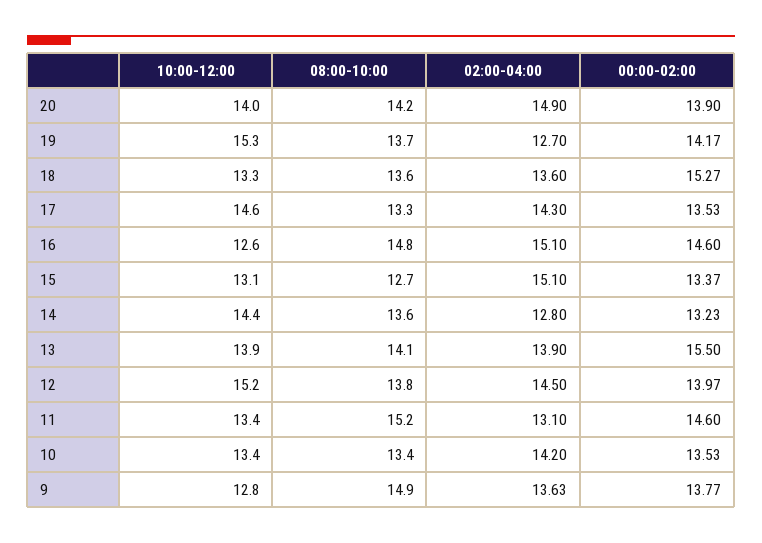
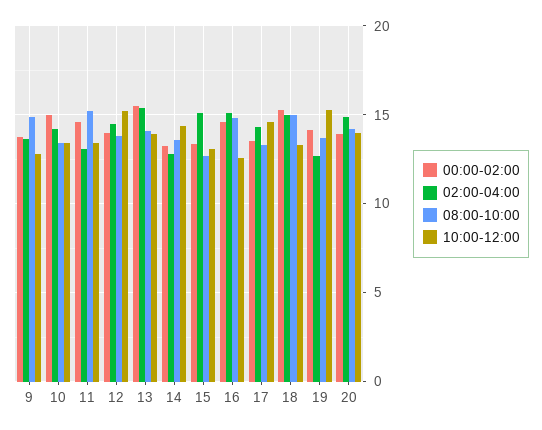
08:00-10:00, 18: 13.6 -> 15
02:00-04:00, 18: 13.6 -> 15
02:00-04:00, 13: 13.9 -> 15.5
00:00-02:00, 10: 13.53 -> 15

